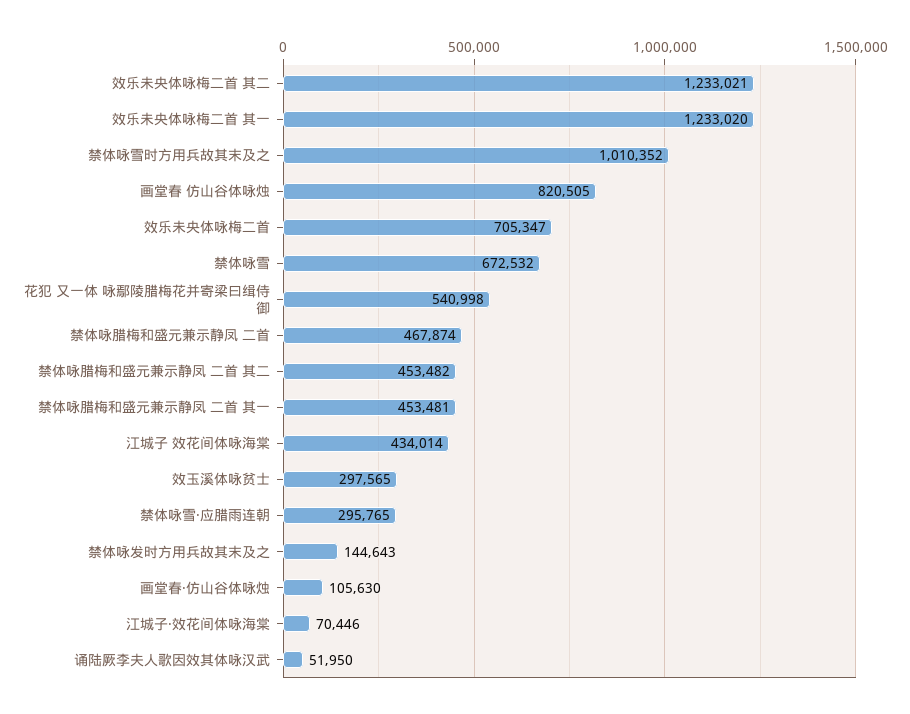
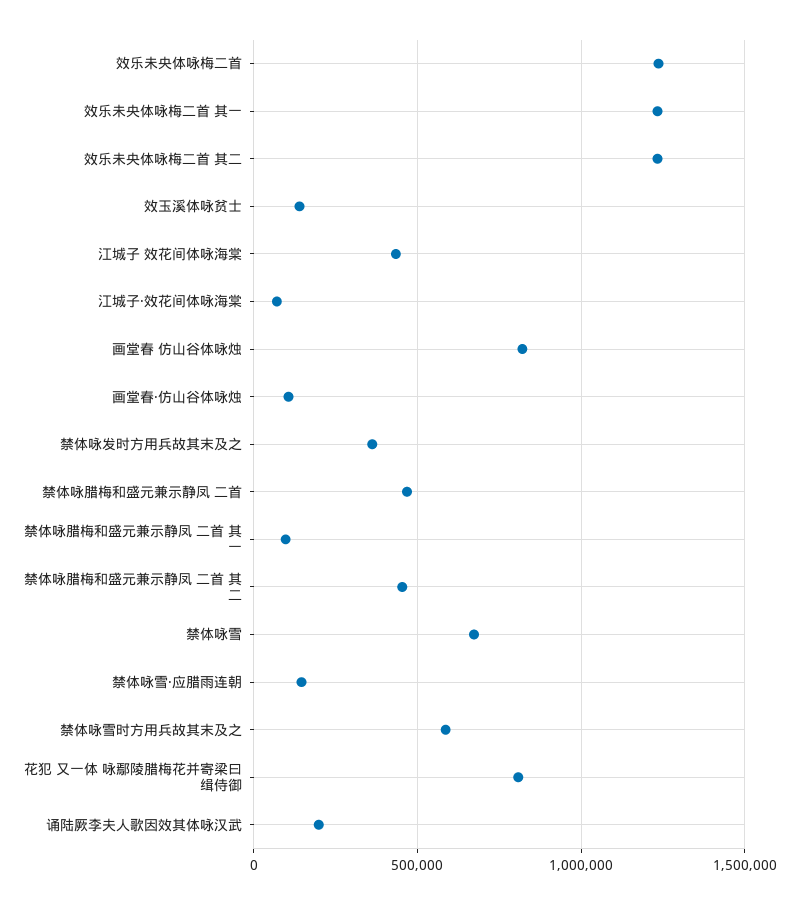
禁体咏雪时方用兵故其末及之: 1010352 -> 600000
效乐未央体咏梅二首: 705347 -> 1250000
花犯 又一体 咏鄢陵腊梅花并寄梁曰缉侍御: 540998 -> 800000
禁体咏腊梅和盛元兼示静凤 二首 其一: 453481 -> 100000
效玉溪体咏贫士: 297565 -> 150000
禁体咏雪·应腊雨连朝: 295765 -> 150000
禁体咏发时方用兵故其末及之: 144643 -> 350000
诵陆厥李夫人歌因效其体咏汉武: 51950 -> 200000

